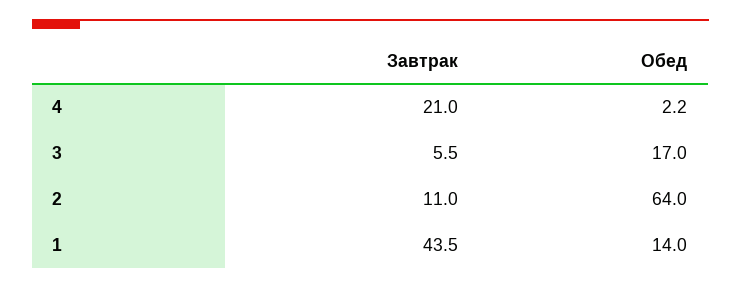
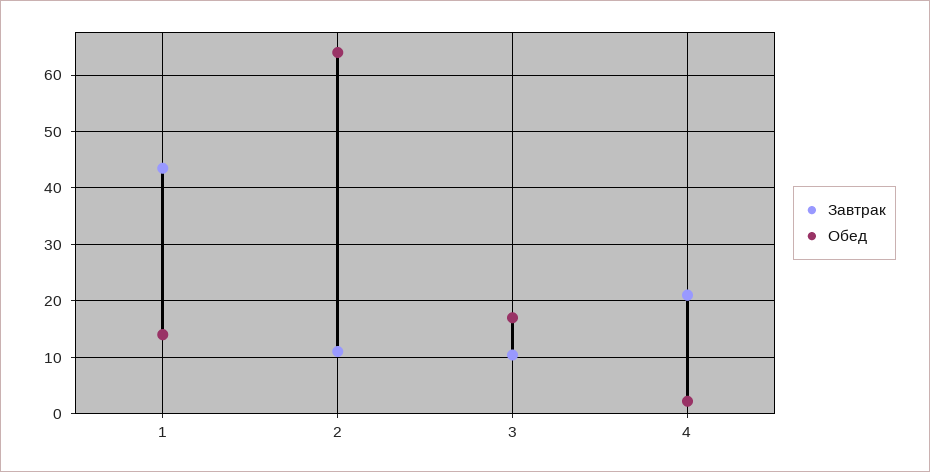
Завтрак, 3: 5.5 -> 10

